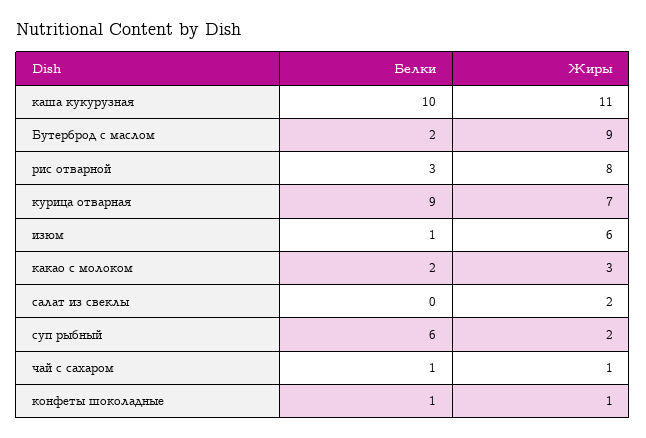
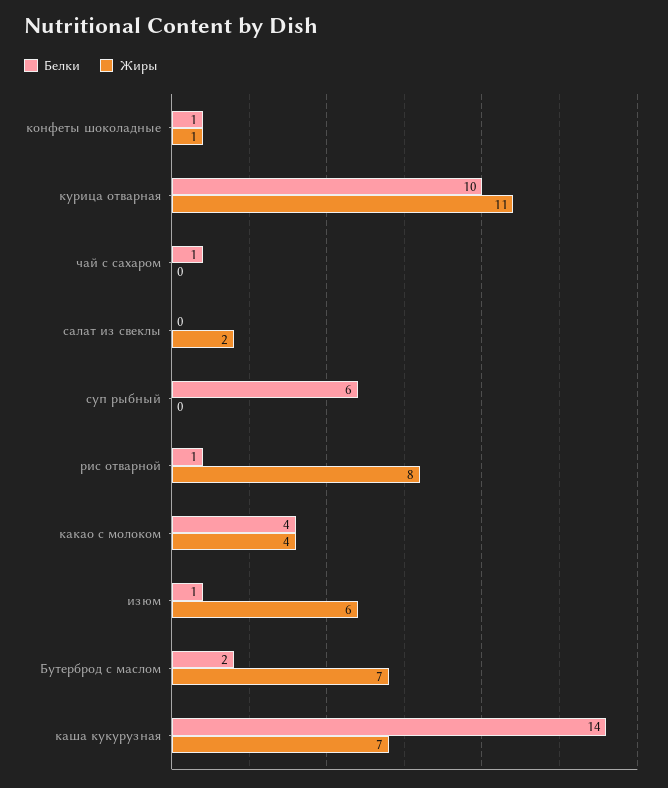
Белки, каша кукурузная: 10 -> 14
Жиры, каша кукурузная: 11 -> 7
Жиры, Бутерброд с маслом: 9 -> 7
Белки, рис отварной: 3 -> 1
Белки, курица отварная: 9 -> 10
Жиры, курица отварная: 7 -> 11
Белки, какао с молоком: 2 -> 4
Жиры, какао с молоком: 3 -> 4
Жиры, суп рыбный: 2 -> 0
Жиры, чай с сахаром: 1 -> 0

